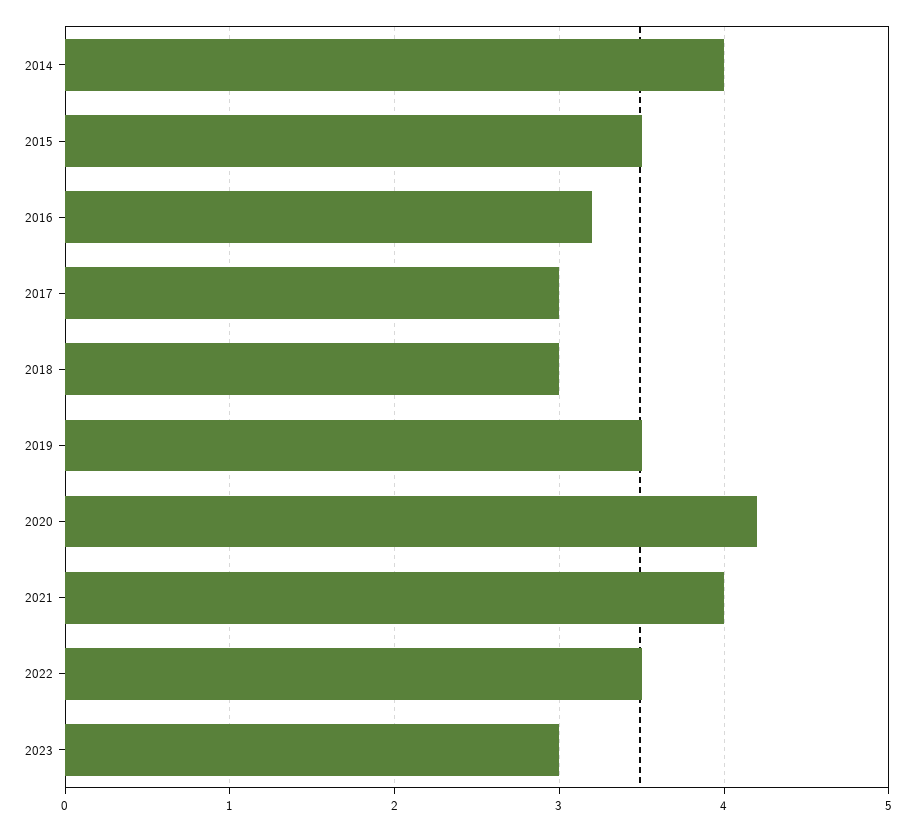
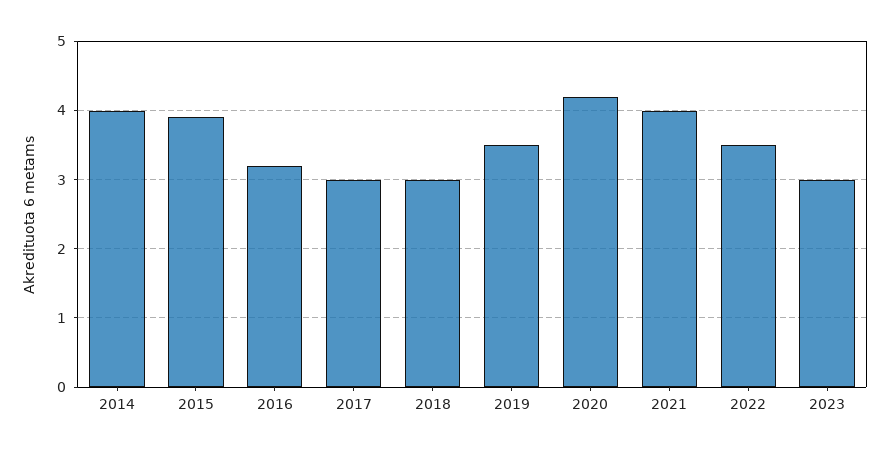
2015: 3.5 -> 3.9

